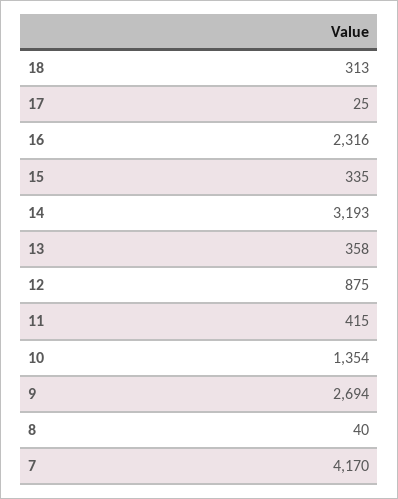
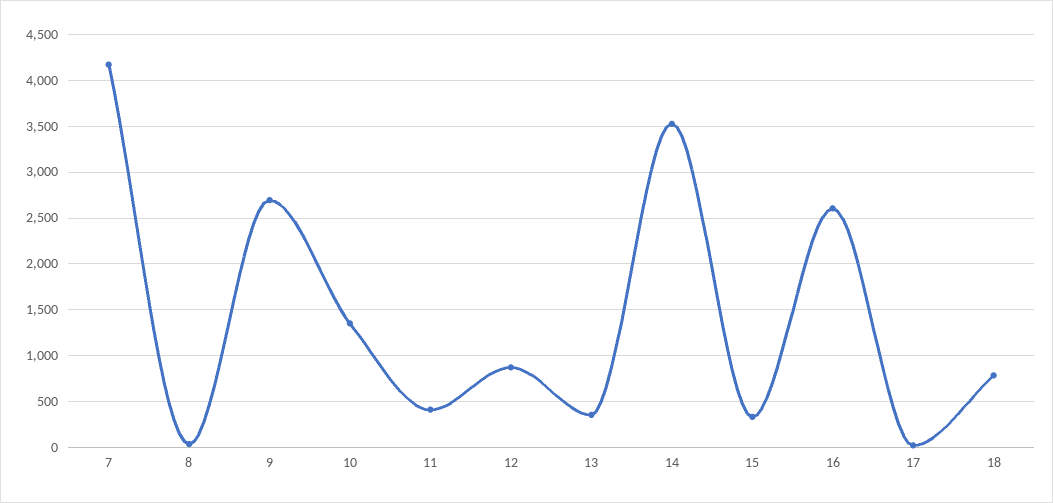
18: 313 -> 800
16: 2316 -> 2600
14: 3193 -> 3500

